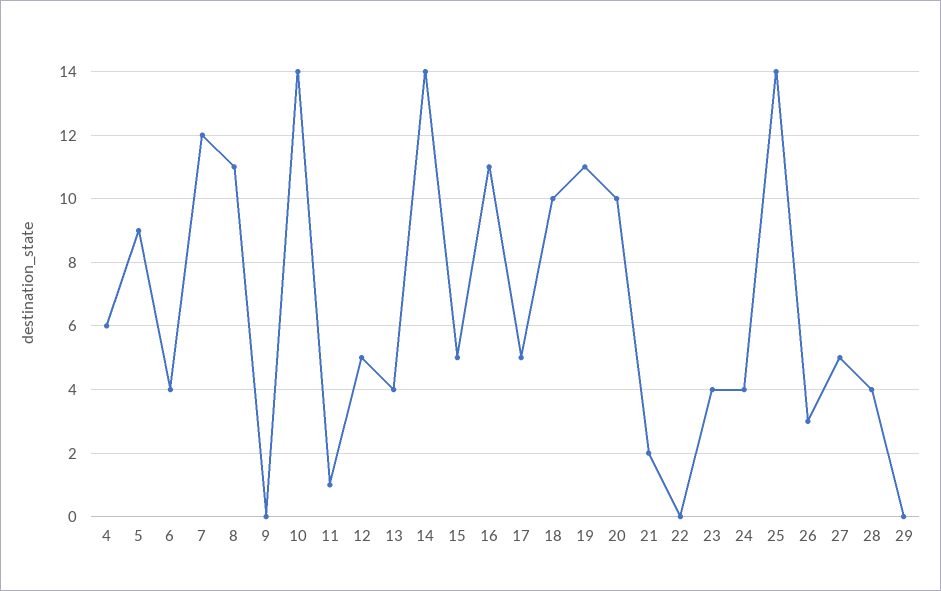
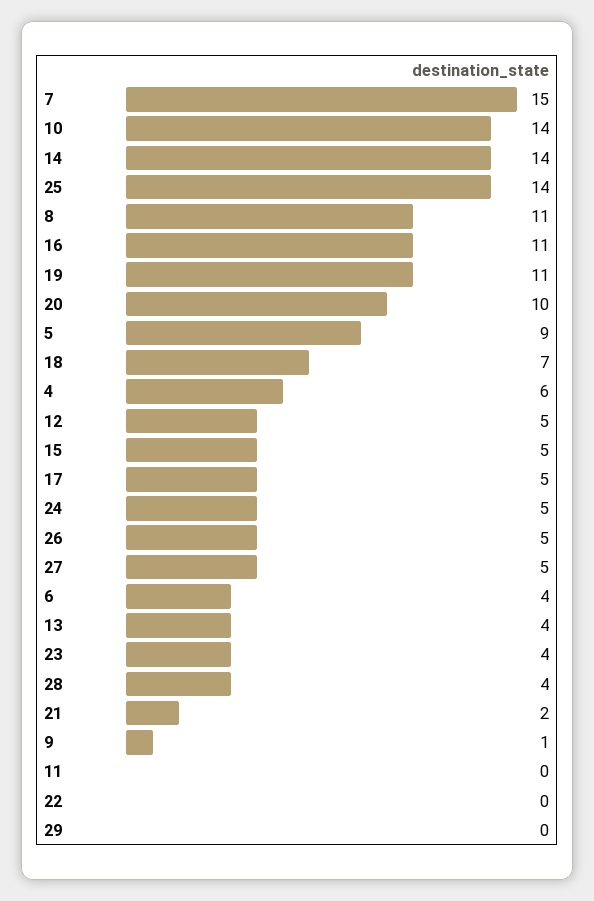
7: 12 -> 15
9: 0 -> 1
11: 1 -> 0
18: 10 -> 7
24: 4 -> 5
26: 3 -> 5

